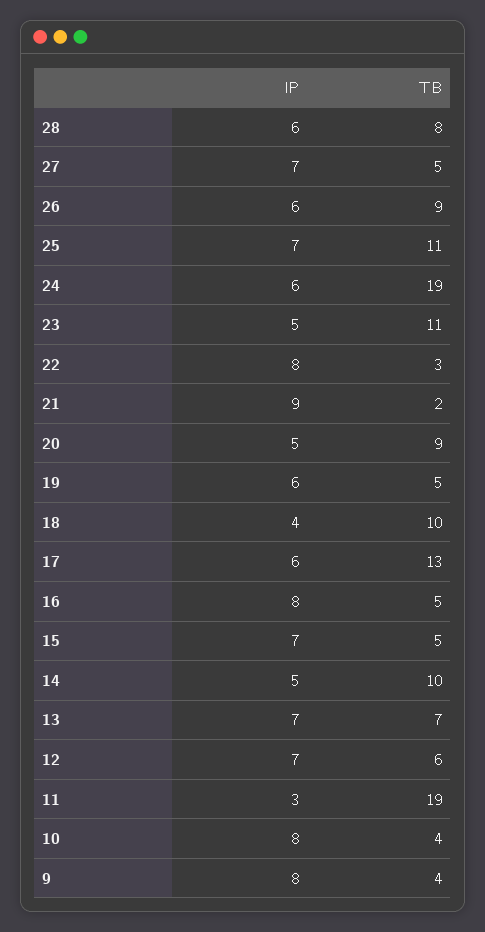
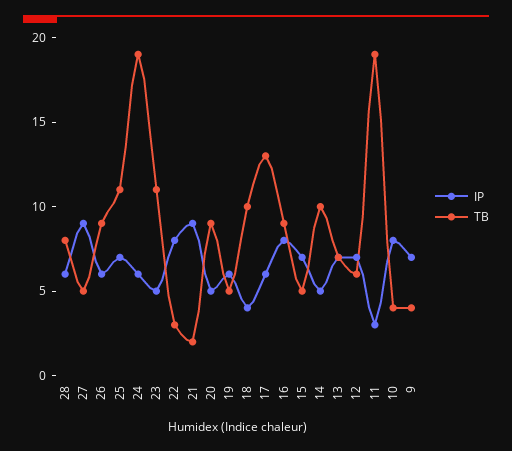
IP, 27: 7 -> 9
TB, 16: 5 -> 9
IP, 9: 8 -> 7

